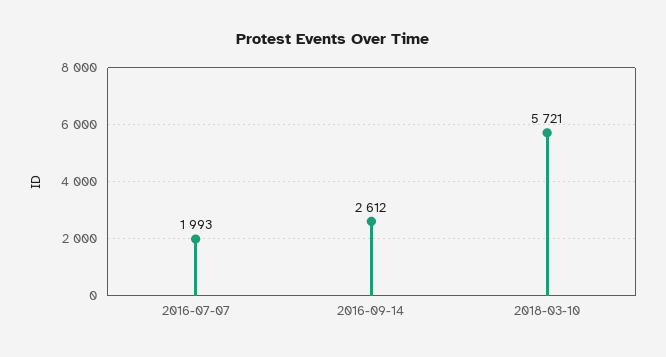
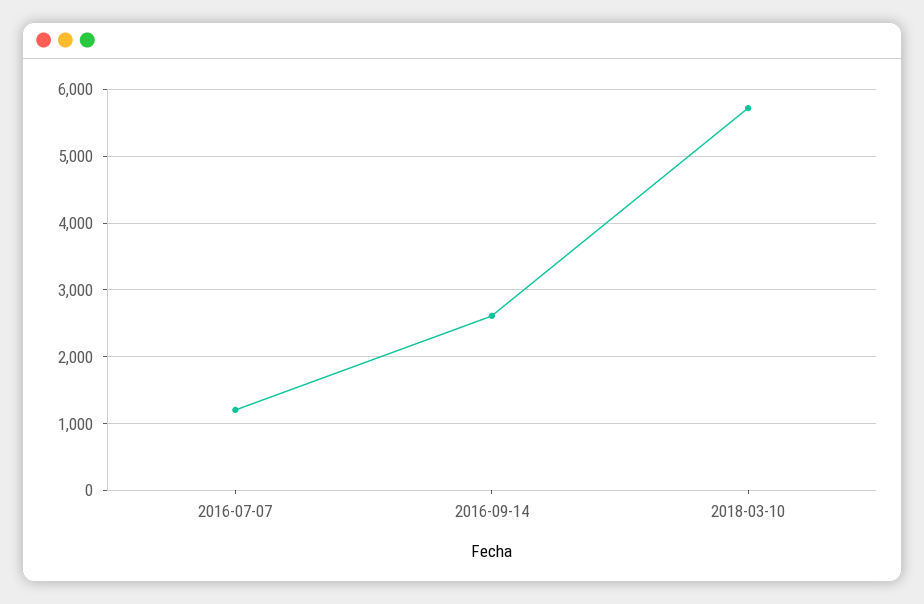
2016-07-07: 1993 -> 1200

